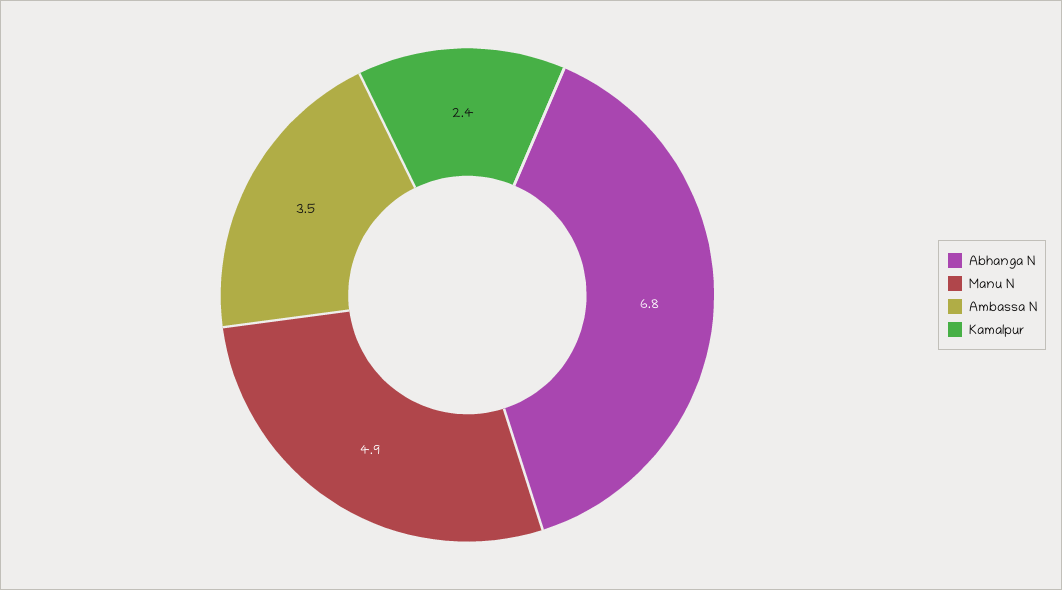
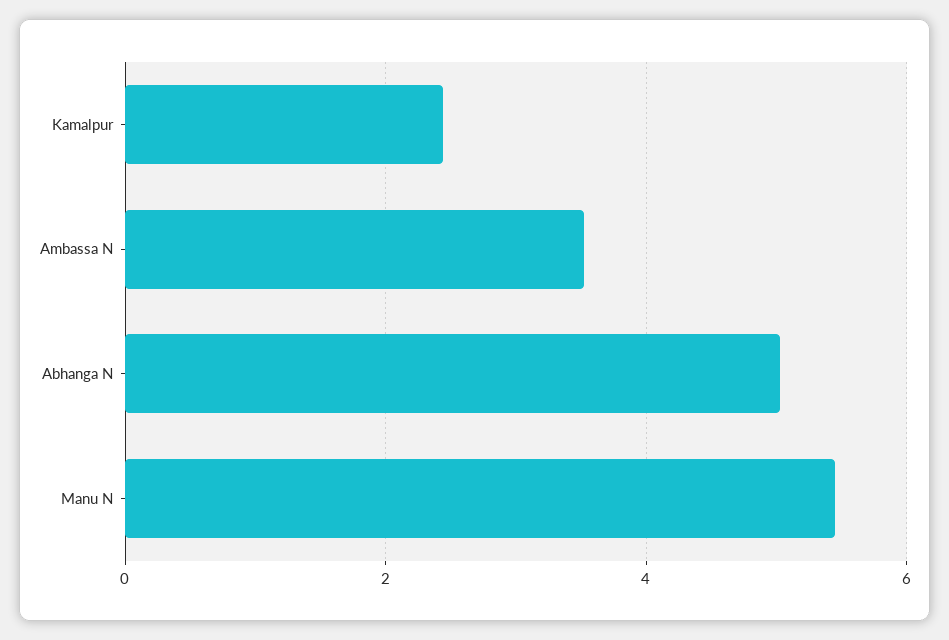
Abhanga N: 6.8 -> 5
Manu N: 4.9 -> 5.4

